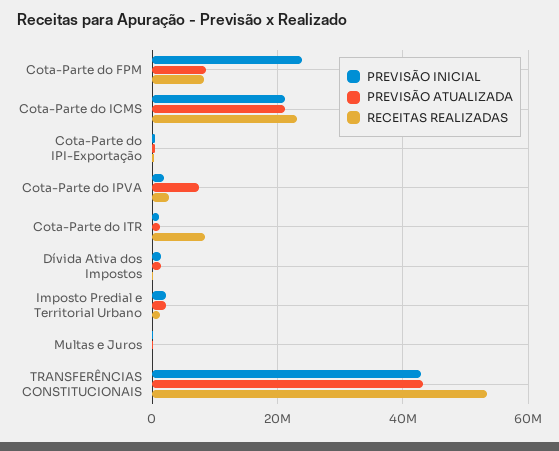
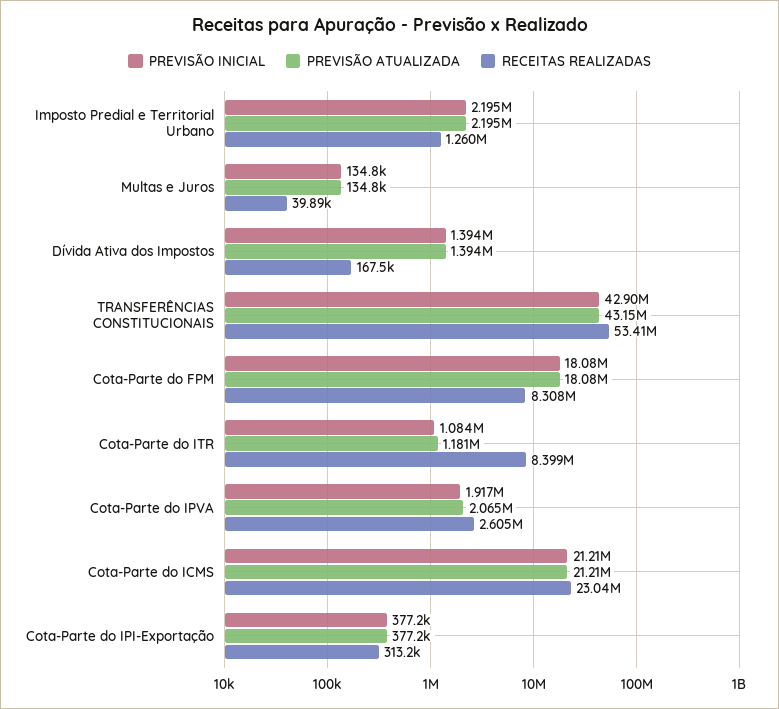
PREVISÃO INICIAL, Cota-Parte do FPM: 24000000 -> 18080000
PREVISÃO ATUALIZADA, Cota-Parte do FPM: 8000000 -> 18080000
PREVISÃO ATUALIZADA, Cota-Parte do IPVA: 8000000 -> 2065000

